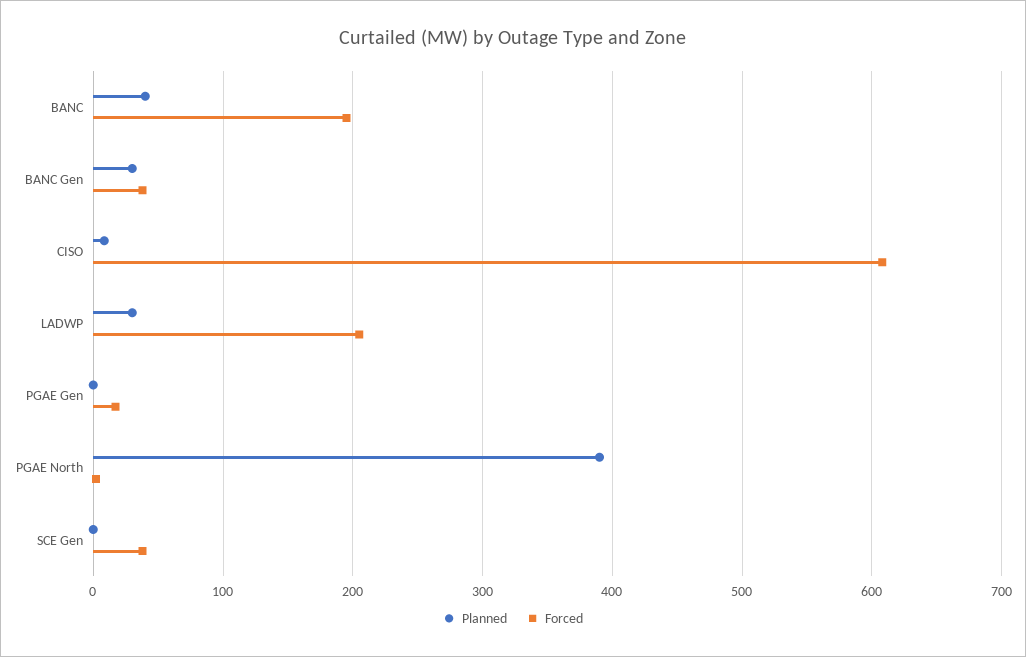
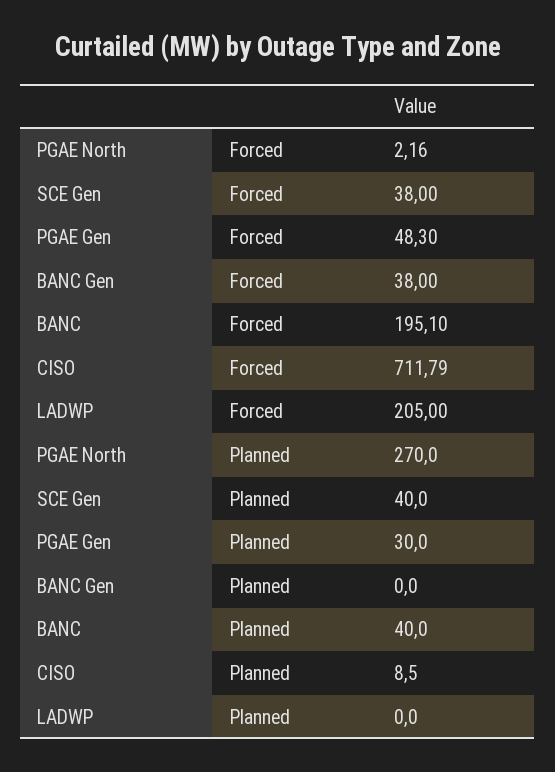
Planned, BANC Gen: 30 -> 0
Forced, CISO: 610 -> 711.79
Planned, LADWP: 30 -> 0
Planned, PGAE Gen: 0 -> 30
Forced, PGAE Gen: 20 -> 48.3
Planned, PGAE North: 390 -> 270
Planned, SCE Gen: 0 -> 40

